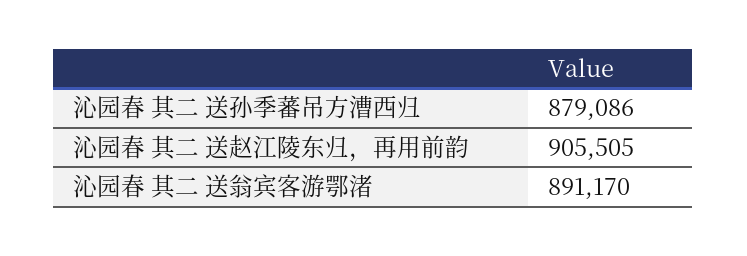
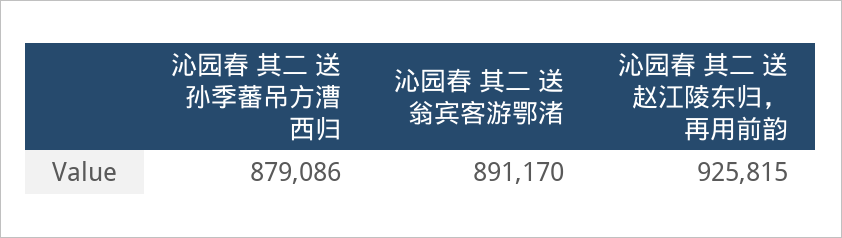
沁园春 其二 送赵江陵东归，再用前韵: 905505 -> 925815

